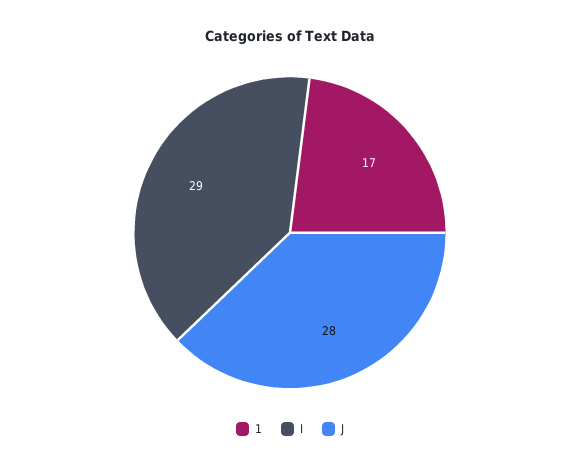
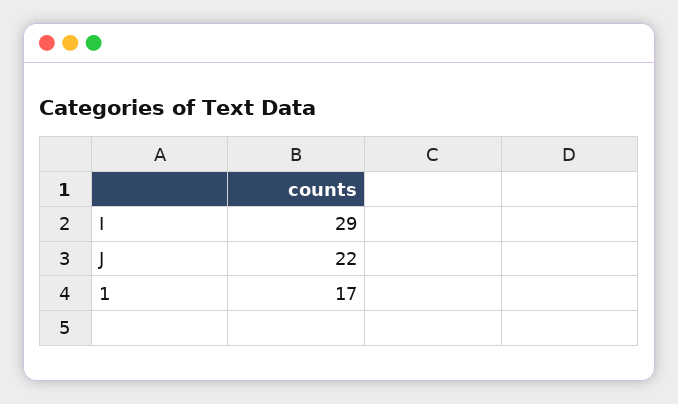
J: 28 -> 22

